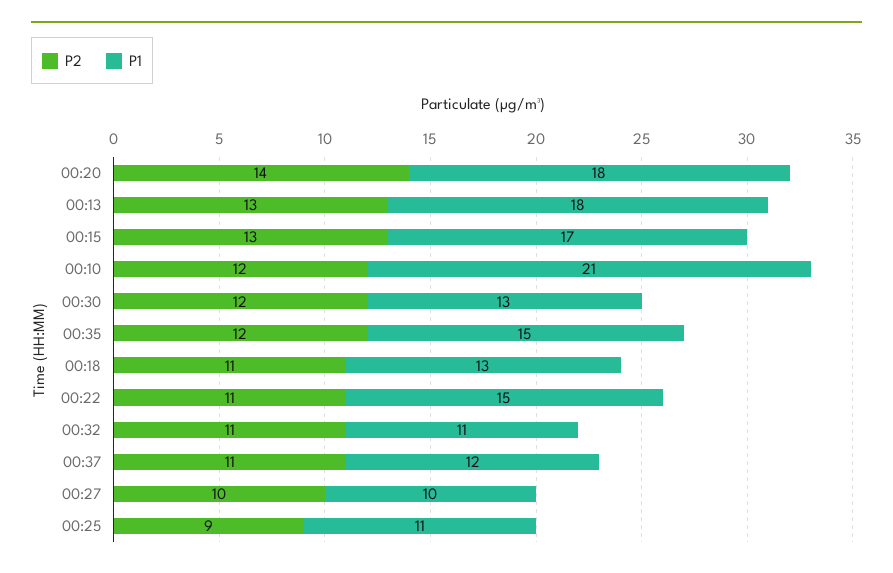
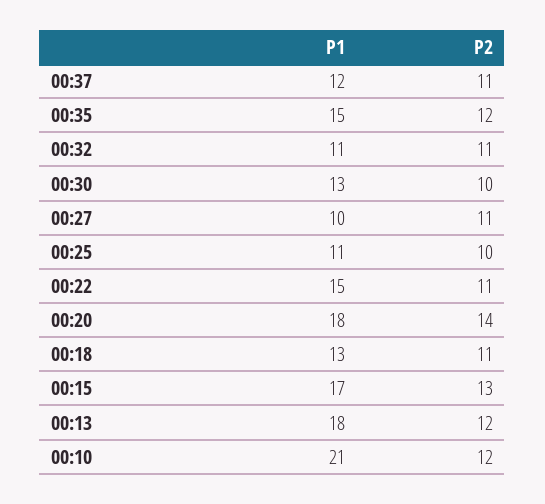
P2, 00:13: 13 -> 12
P2, 00:30: 12 -> 10
P2, 00:27: 10 -> 11
P2, 00:25: 9 -> 10

